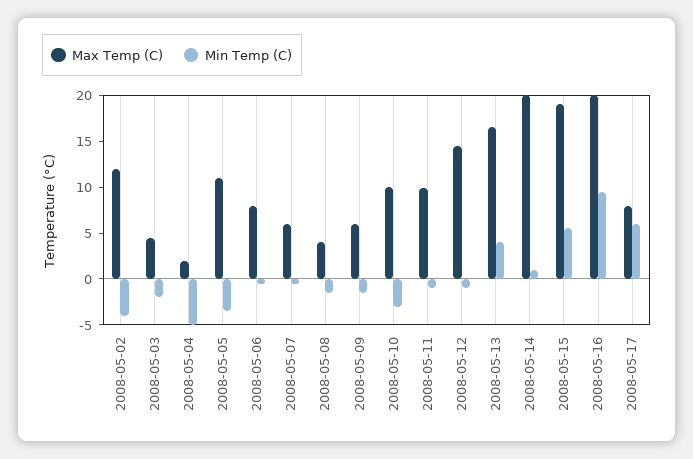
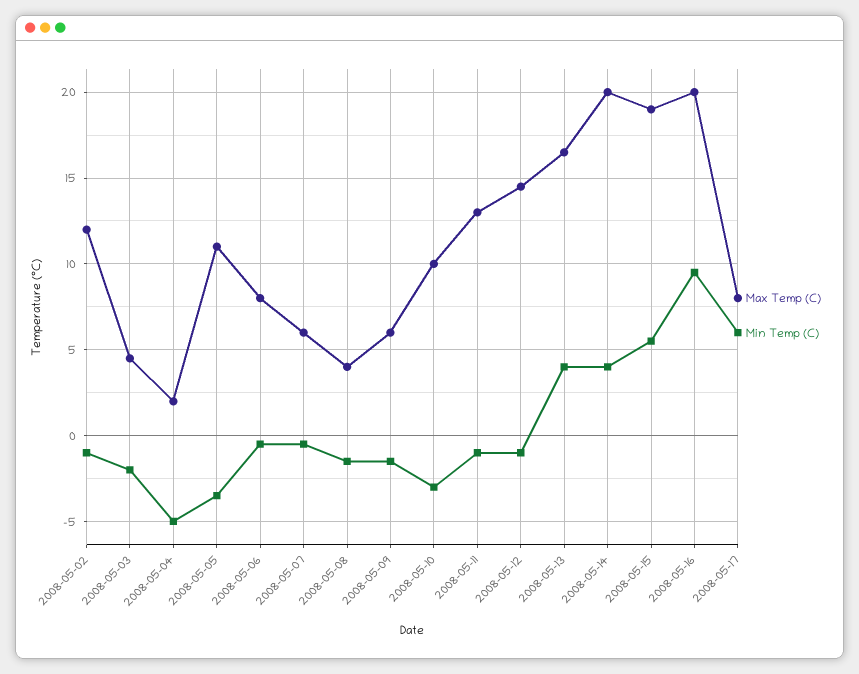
Min Temp (C), 2008-05-02: -4 -> -1
Max Temp (C), 2008-05-11: 10 -> 13
Min Temp (C), 2008-05-14: 1 -> 4

